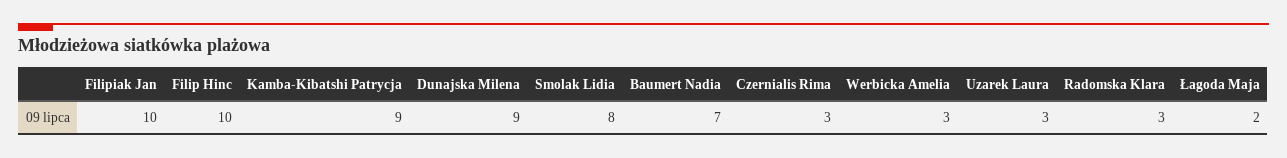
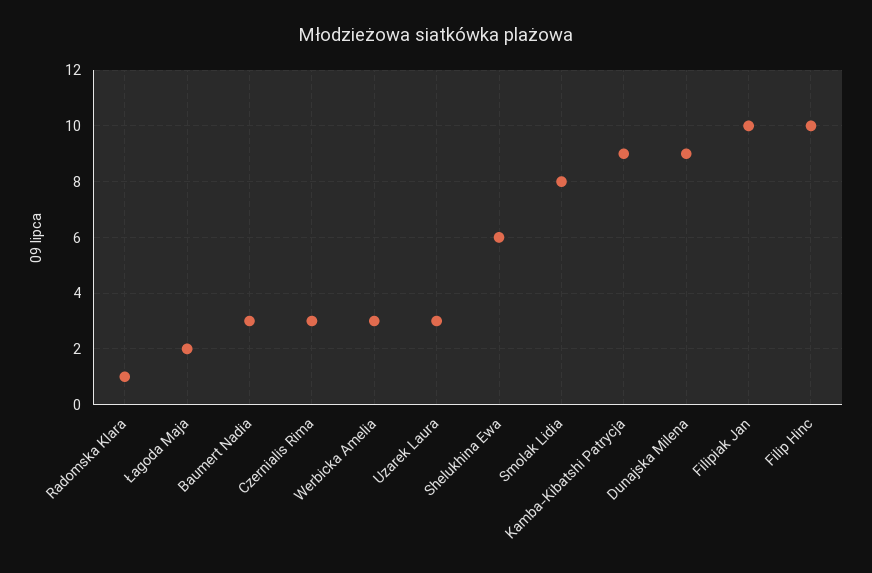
Baumert Nadia: 7 -> 3
Radomska Klara: 3 -> 1
Shelukhina Ewa: none -> 6

